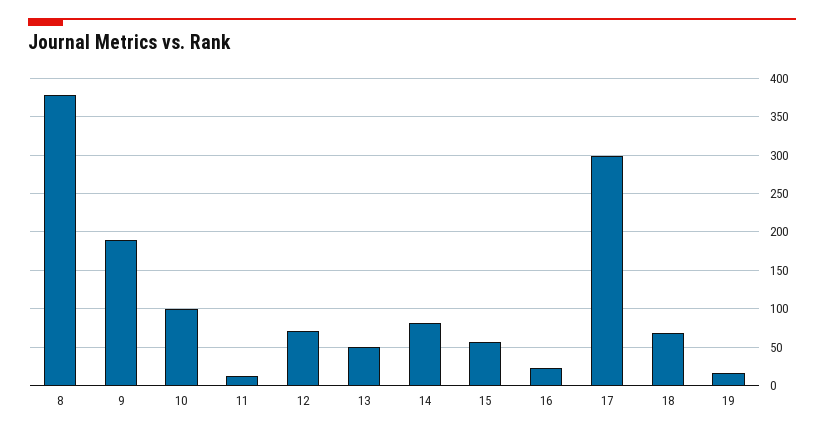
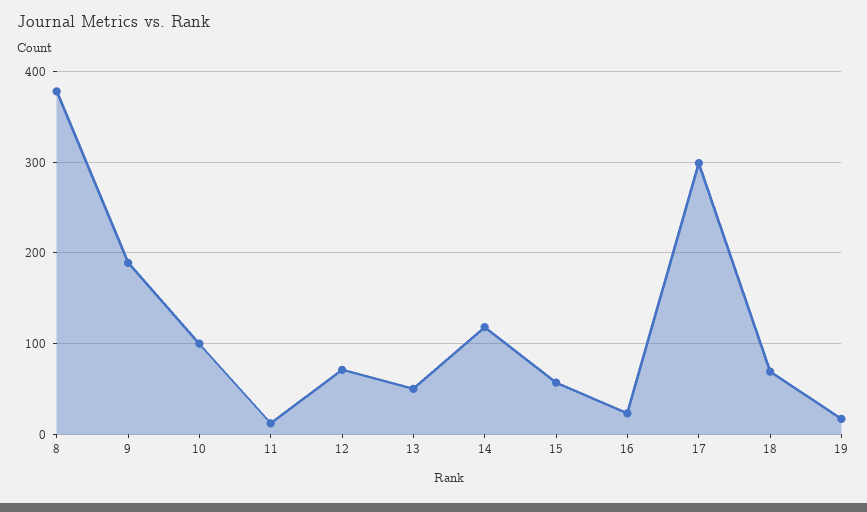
14: 80 -> 120

